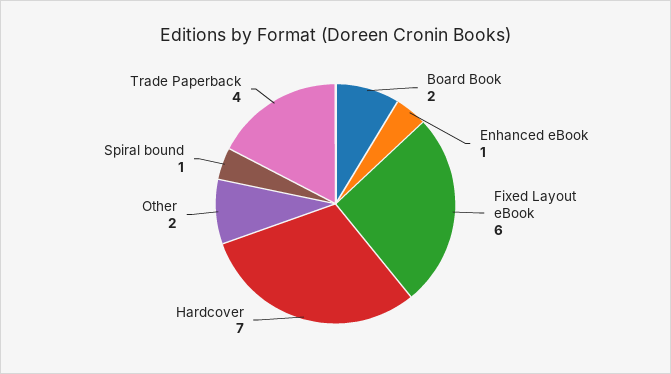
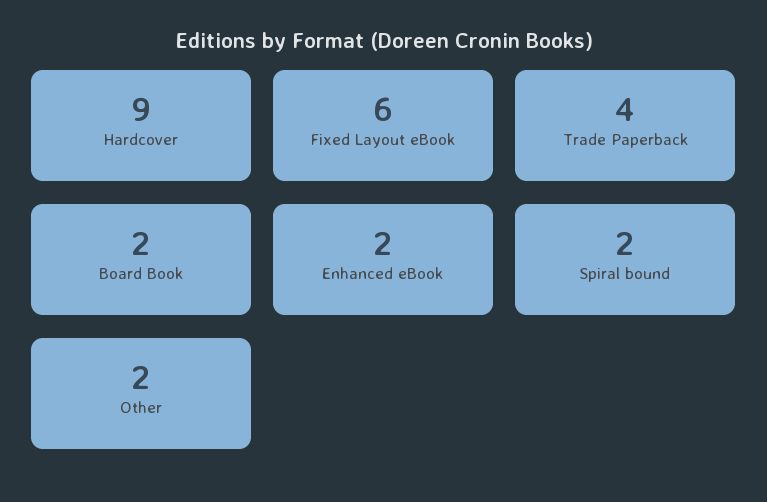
Enhanced eBook: 1 -> 2
Hardcover: 7 -> 9
Spiral bound: 1 -> 2

